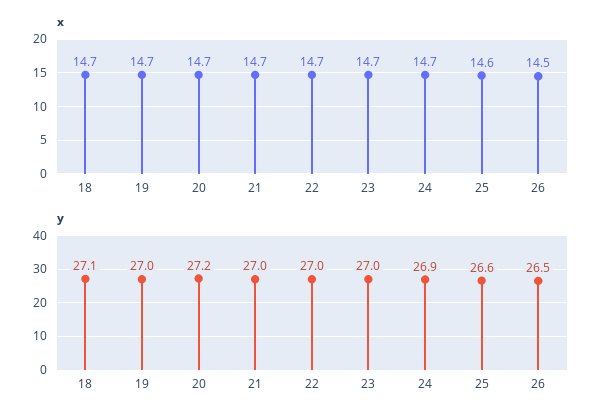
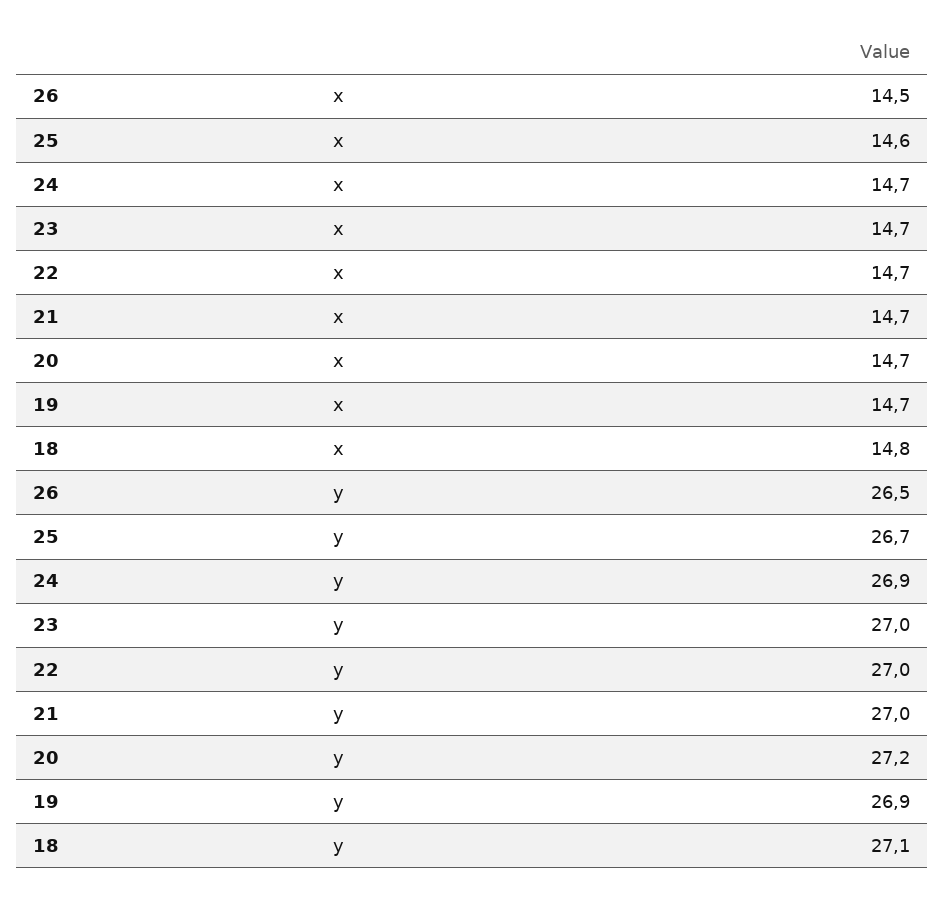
x, 18: 14.7 -> 14.8
y, 19: 27 -> 26.9
y, 25: 26.6 -> 26.7

